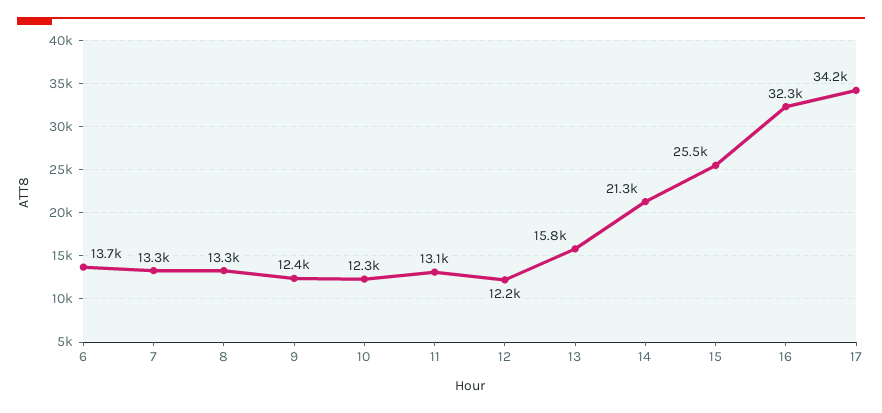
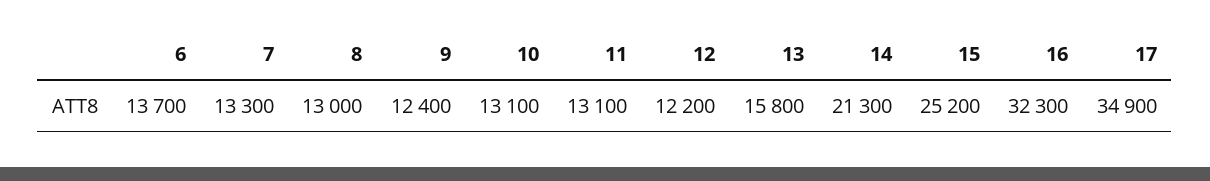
8: 13300 -> 13000
10: 12300 -> 13100
15: 25500 -> 25200
17: 34200 -> 34900

